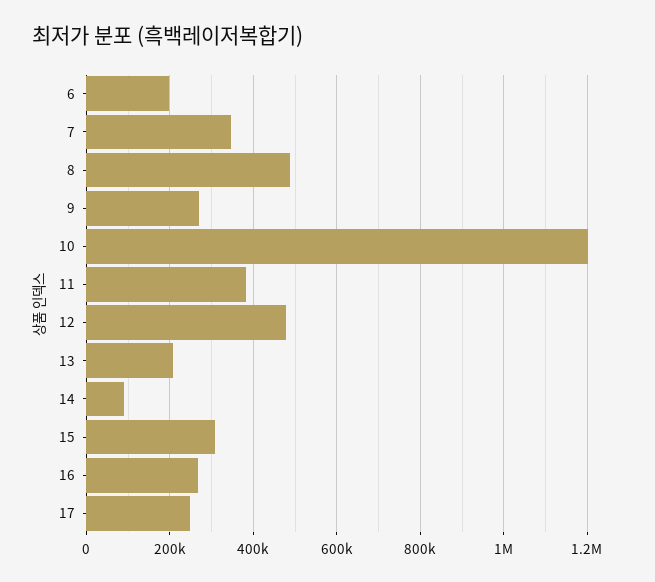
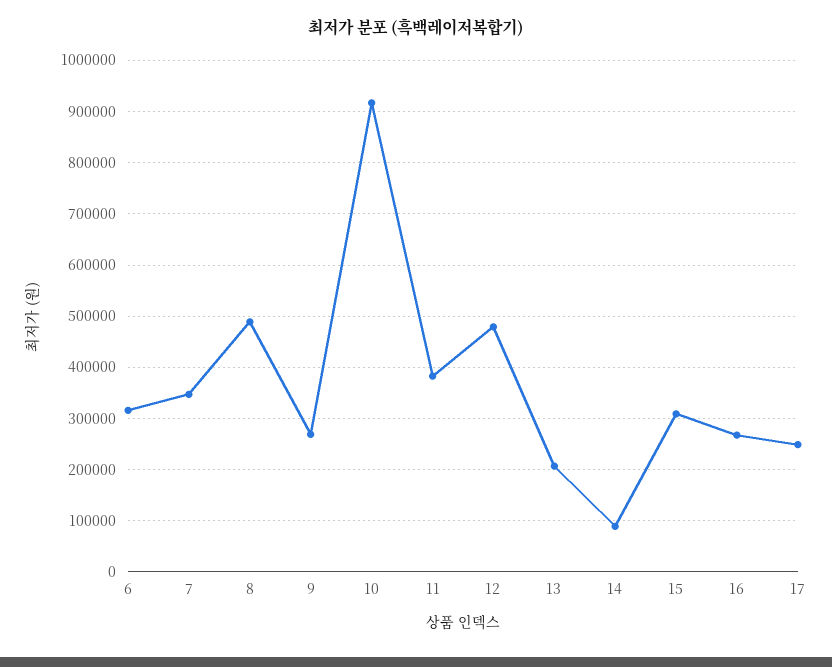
6: 200000 -> 320000
10: 1200000 -> 920000

